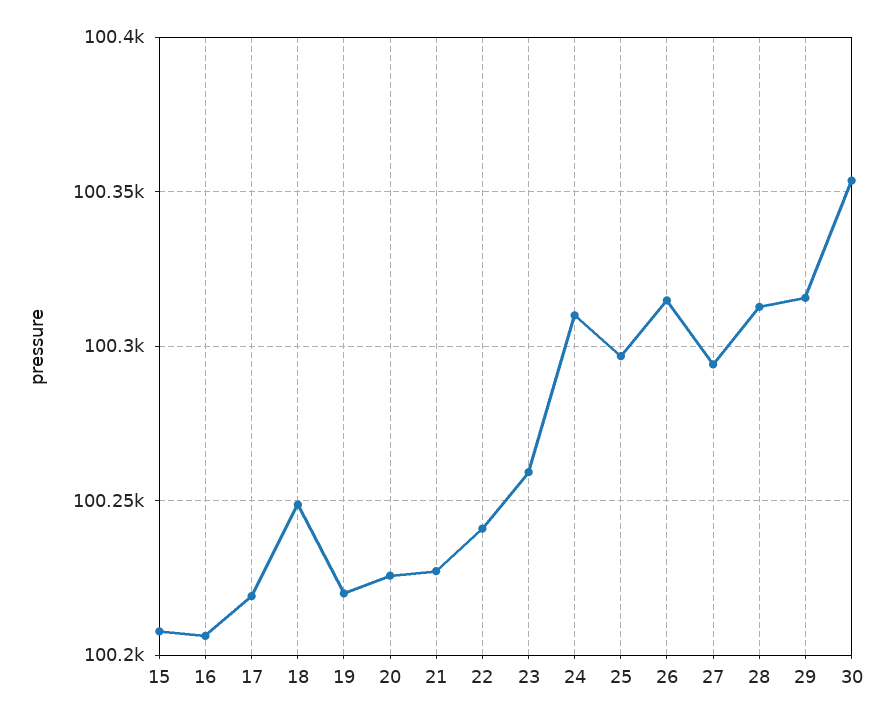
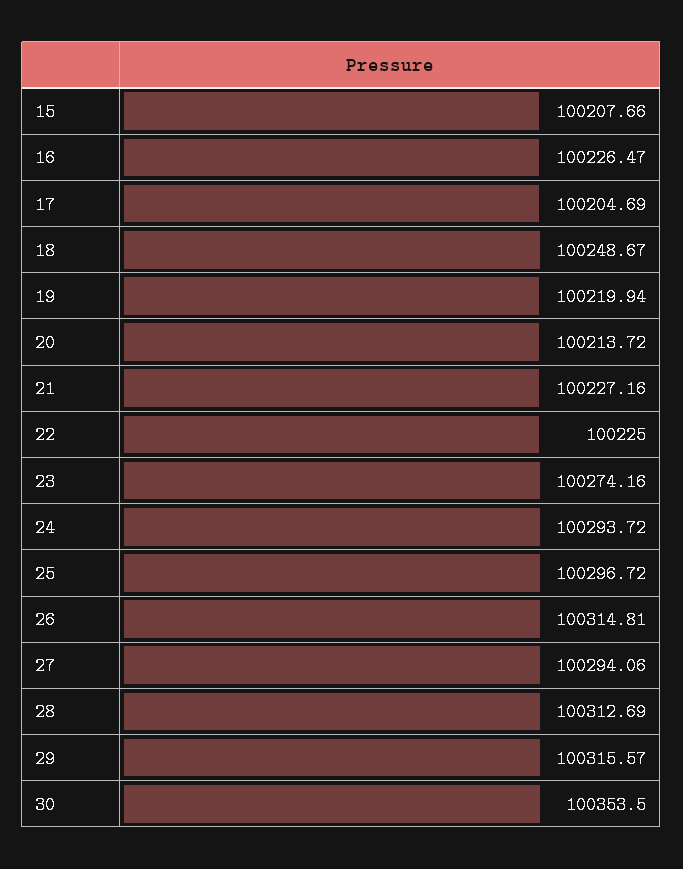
16: 100205 -> 100226.47
17: 100220 -> 100204.69
20: 100225 -> 100213.72
22: 100240 -> 100225
23: 100260 -> 100274.16
24: 100310 -> 100293.72

